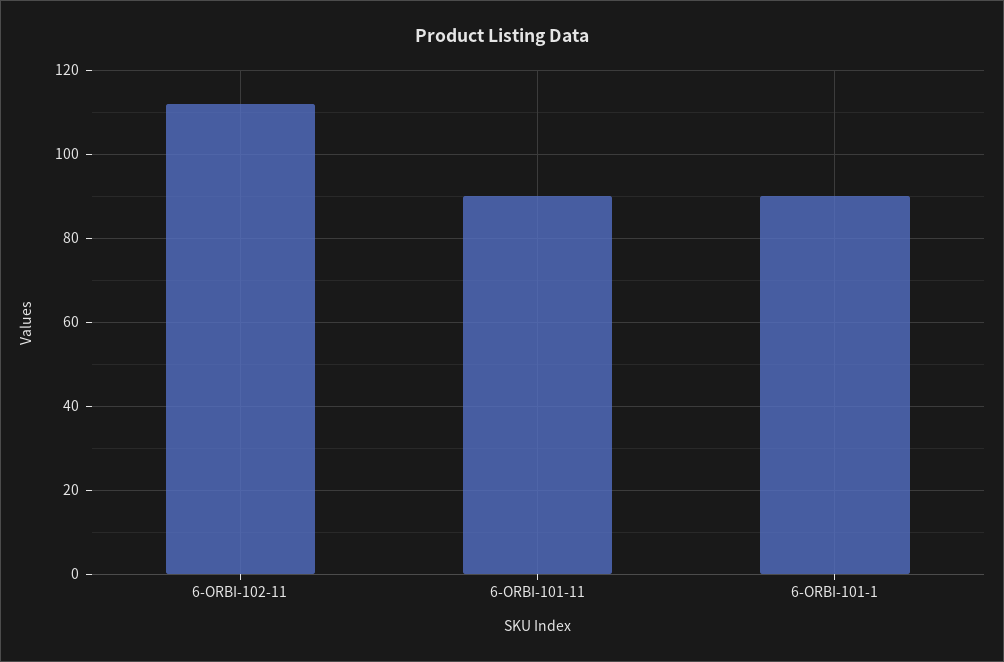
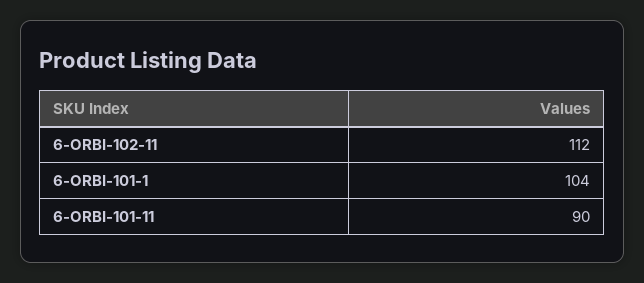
6-ORBI-101-1: 90 -> 104

